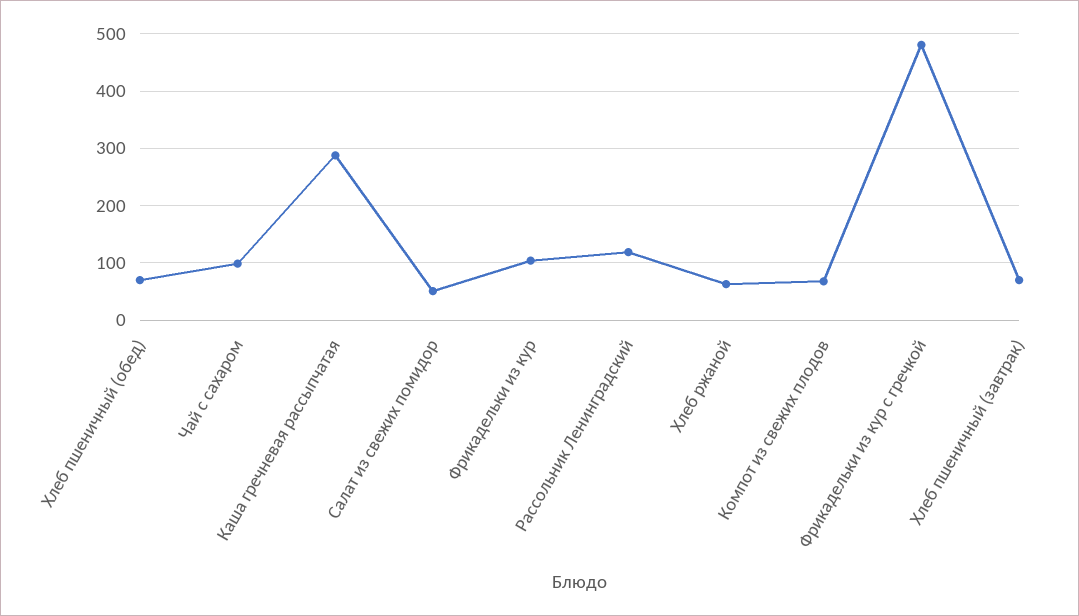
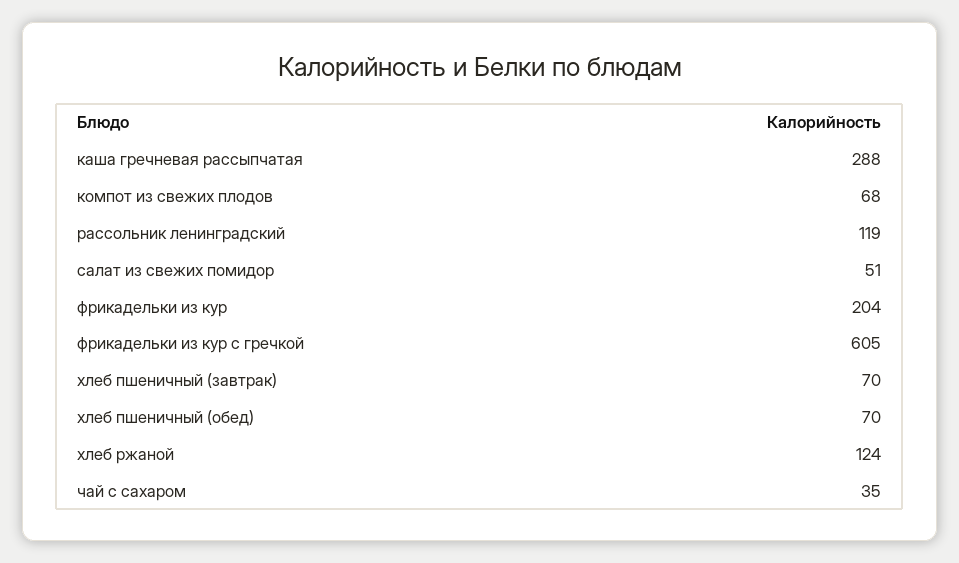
Чай с сахаром: 100 -> 35
Фрикадельки из кур: 100 -> 204
Хлеб ржаной: 60 -> 124
Фрикадельки из кур с гречкой: 480 -> 605

